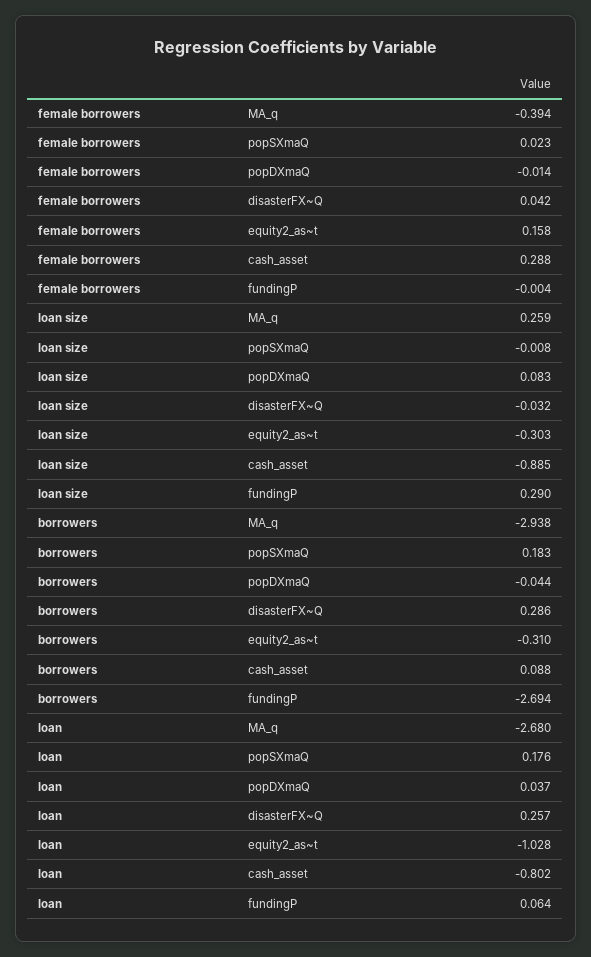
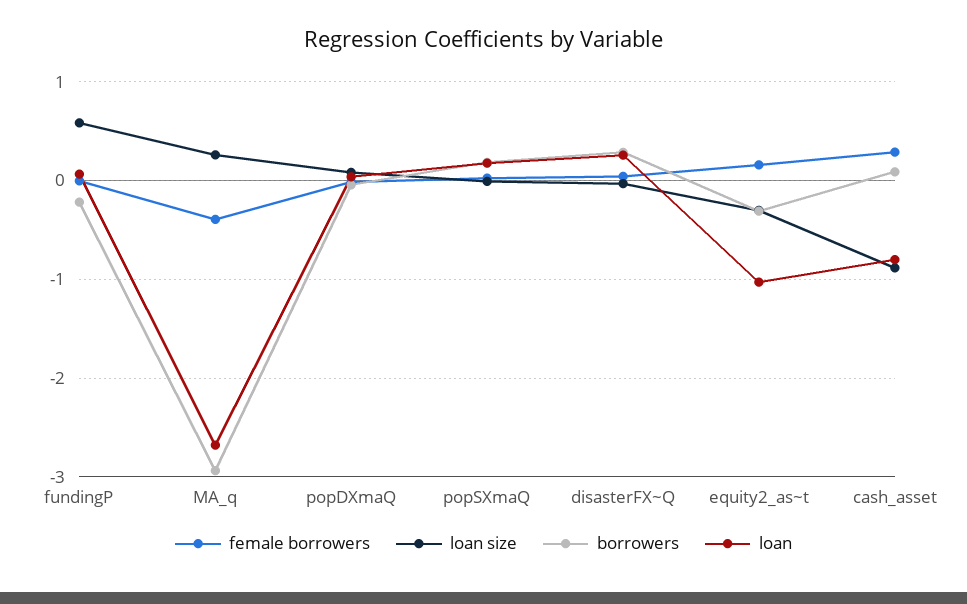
loan size, fundingP: 0.29 -> 0.6
borrowers, fundingP: -2.694 -> -0.2

